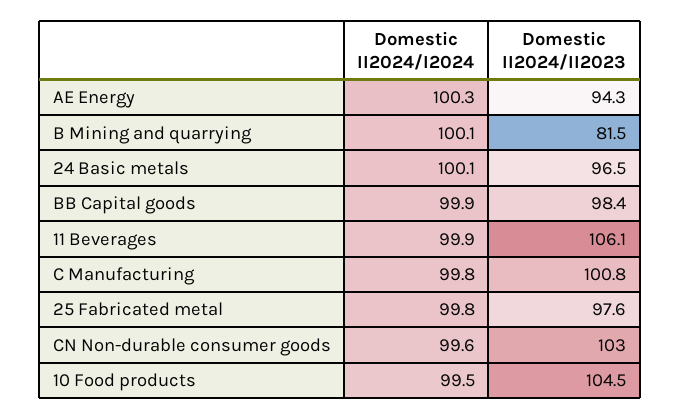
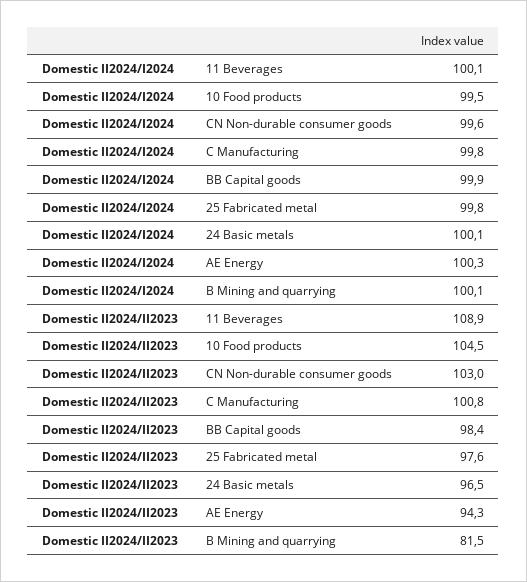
Domestic II2024/I2024, 11 Beverages: 99.9 -> 100.1
Domestic II2024/II2023, 11 Beverages: 106.1 -> 108.9

